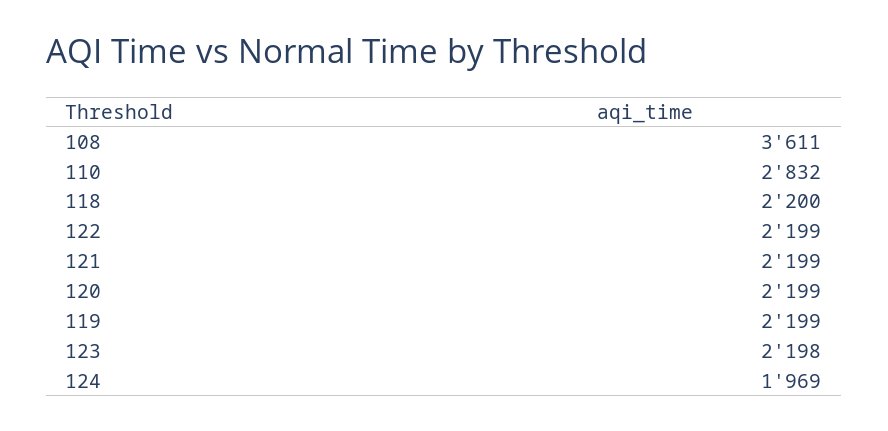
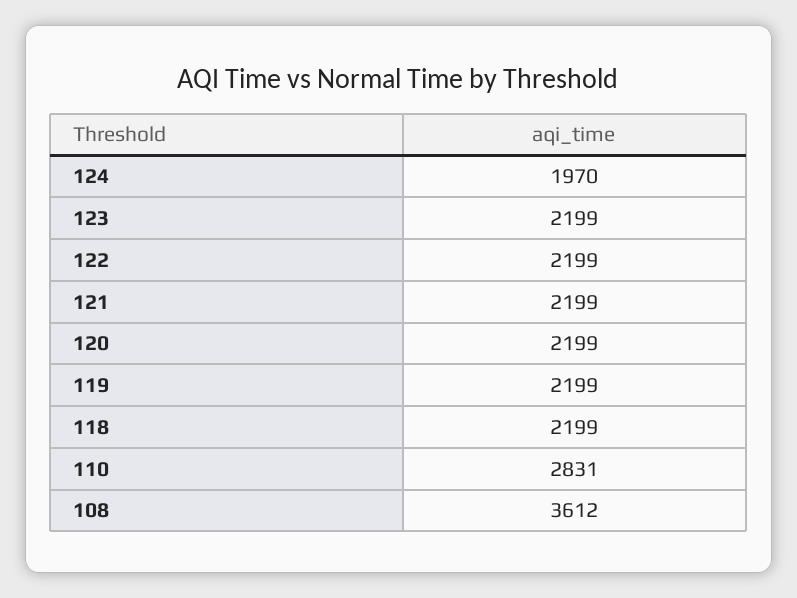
108: 3611 -> 3612
110: 2832 -> 2831
118: 2200 -> 2199
123: 2198 -> 2199
124: 1969 -> 1970

